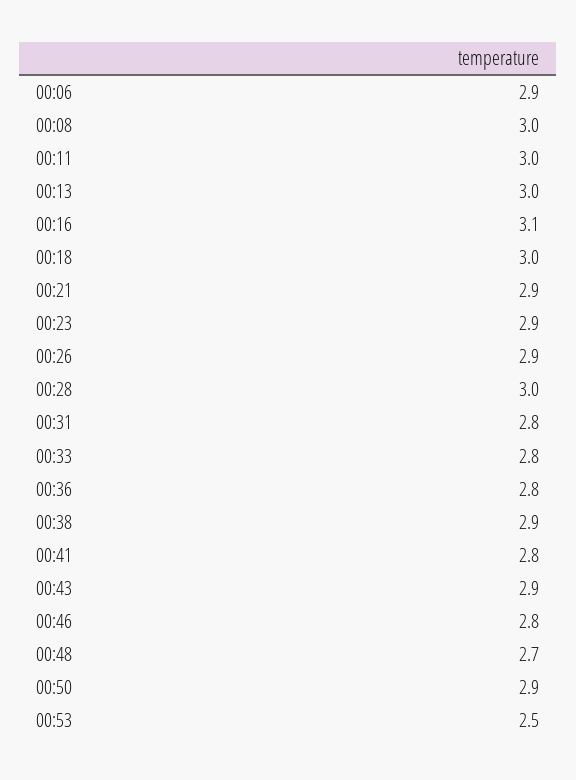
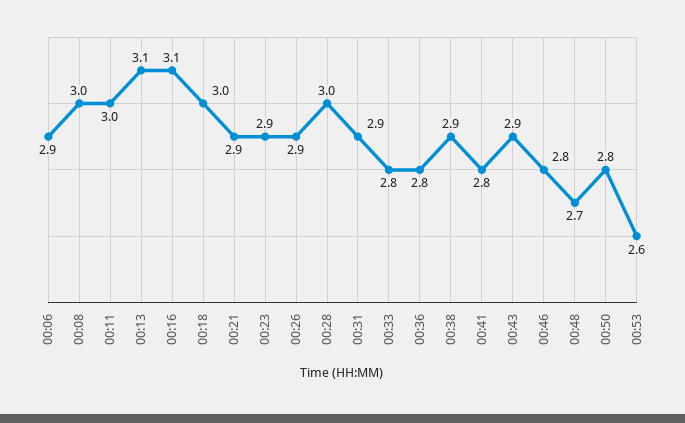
00:13: 3 -> 3.1
00:31: 2.8 -> 2.9
00:50: 2.9 -> 2.8
00:53: 2.5 -> 2.6

